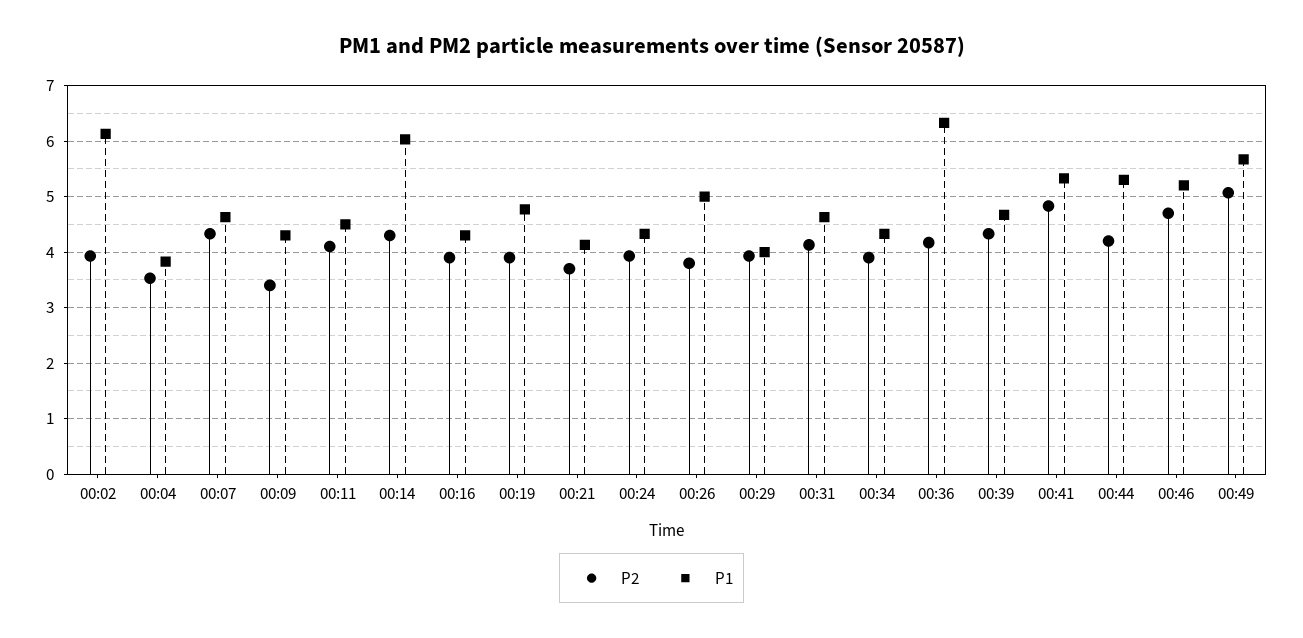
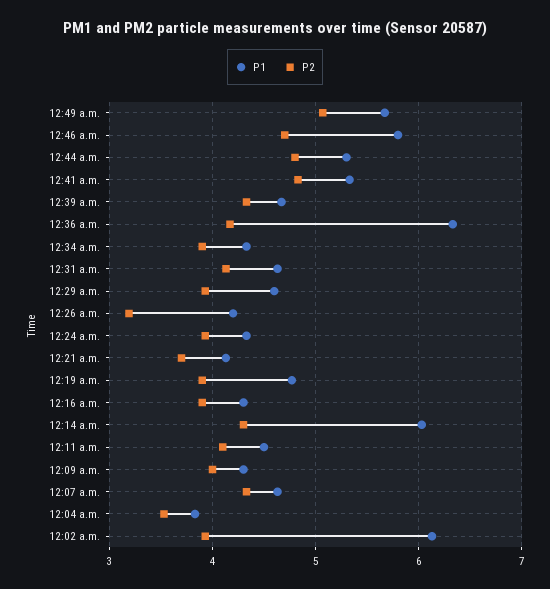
P2, 00:09: 3.4 -> 4
P2, 00:26: 3.8 -> 3.2
P1, 00:26: 5 -> 4.2
P1, 00:29: 4 -> 4.6
P2, 00:44: 4.2 -> 4.8
P1, 00:46: 5.2 -> 5.8

